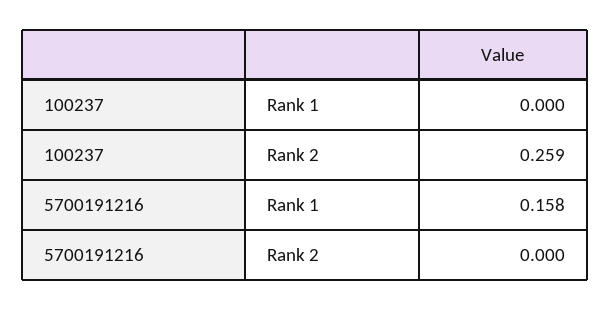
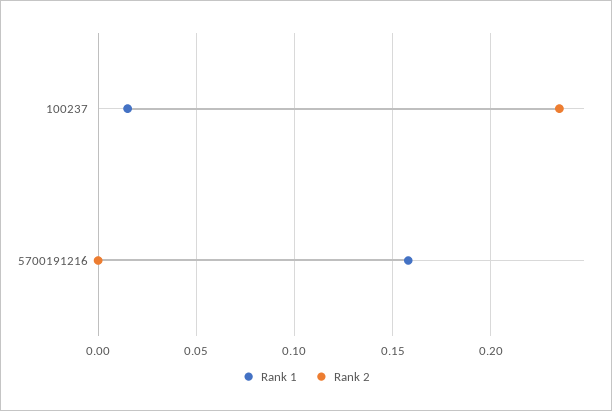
Rank 1, 100237: 0 -> 0.015
Rank 2, 100237: 0.259 -> 0.235

